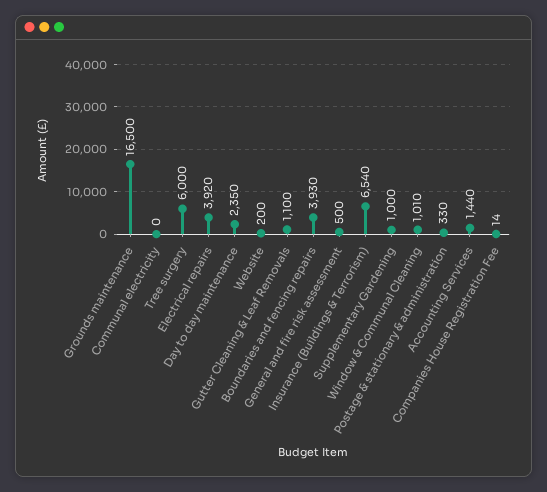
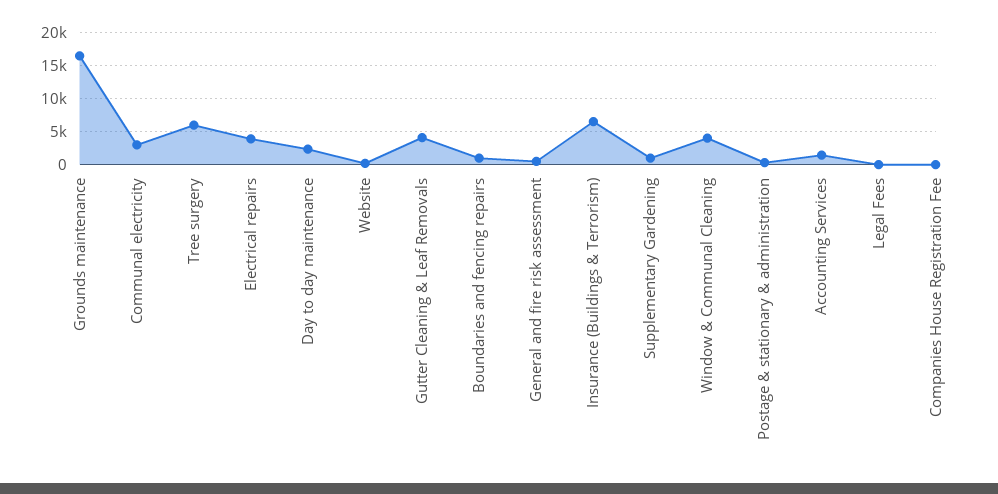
Communal electricity: 0 -> 3000
Gutter Cleaning & Leaf Removals: 1100 -> 4000
Boundaries and fencing repairs: 3930 -> 1000
Window & Communal Cleaning: 1010 -> 4000
Legal Fees: none -> 0

